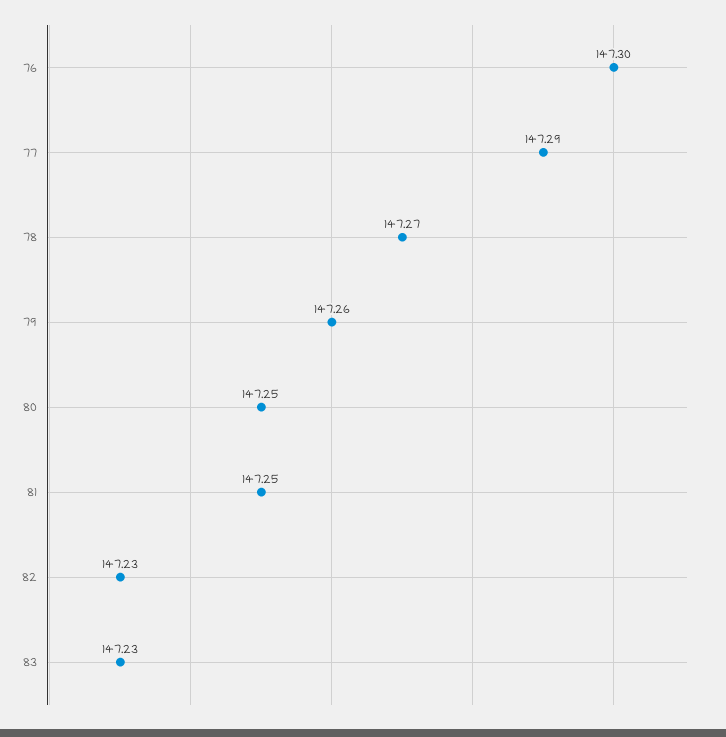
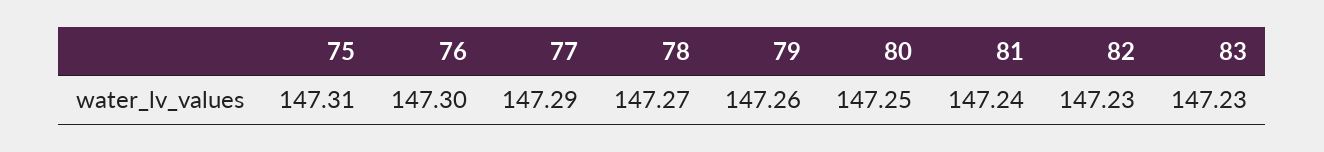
81: 147.25 -> 147.24
75: none -> 147.31

